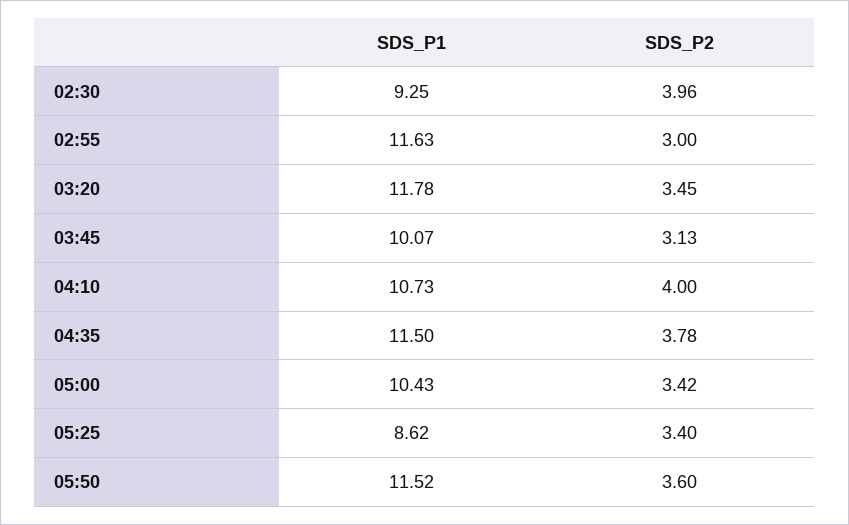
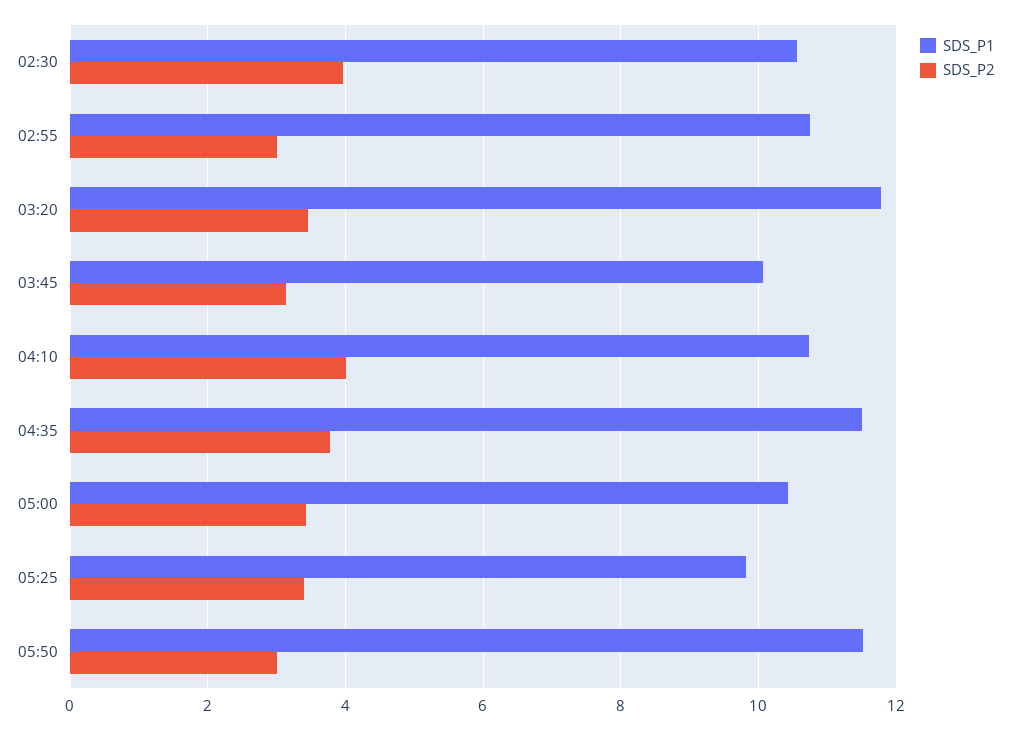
SDS_P1, 02:30: 9.25 -> 10.6
SDS_P1, 02:55: 11.63 -> 10.8
SDS_P1, 05:25: 8.62 -> 9.8
SDS_P2, 05:50: 3.6 -> 3

